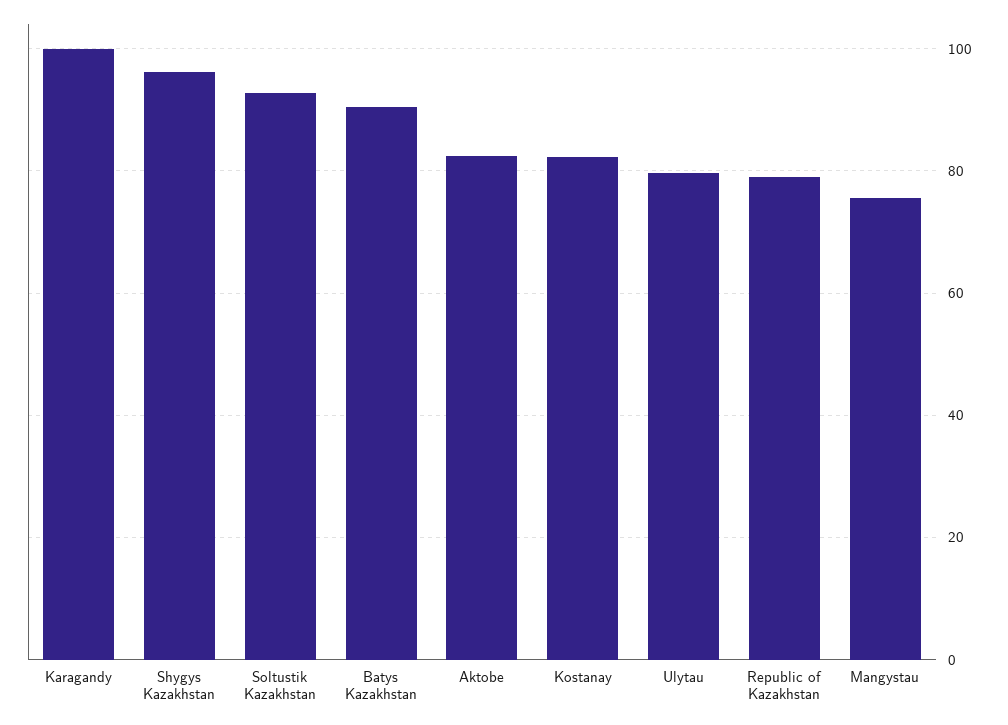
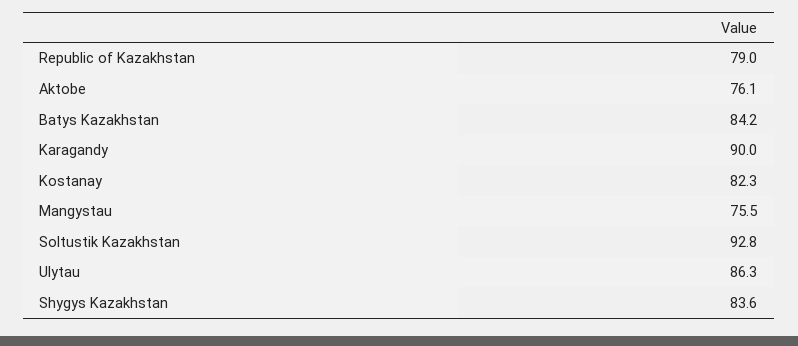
Karagandy: 100 -> 90
Shygys Kazakhstan: 96 -> 83.6
Batys Kazakhstan: 90 -> 84.2
Aktobe: 82 -> 76.1
Ulytau: 80 -> 86.3

